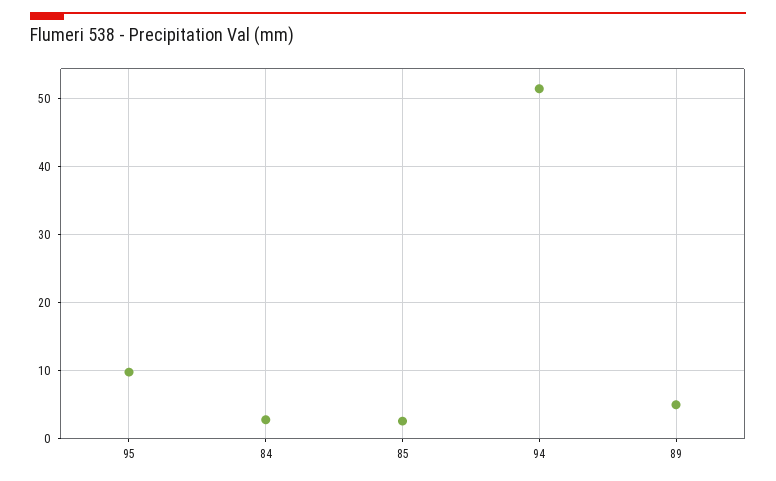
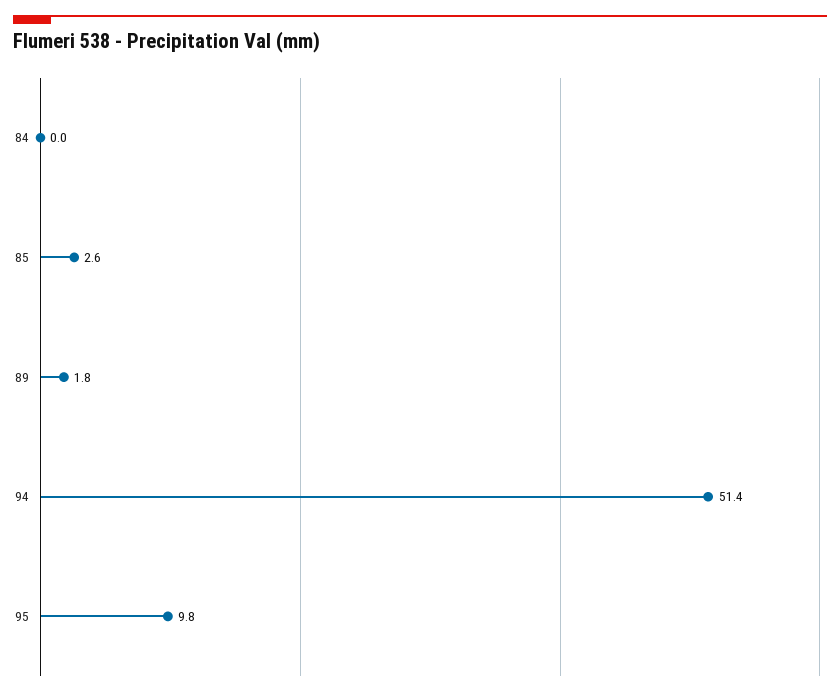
84: 3 -> 0
89: 5 -> 1.8

